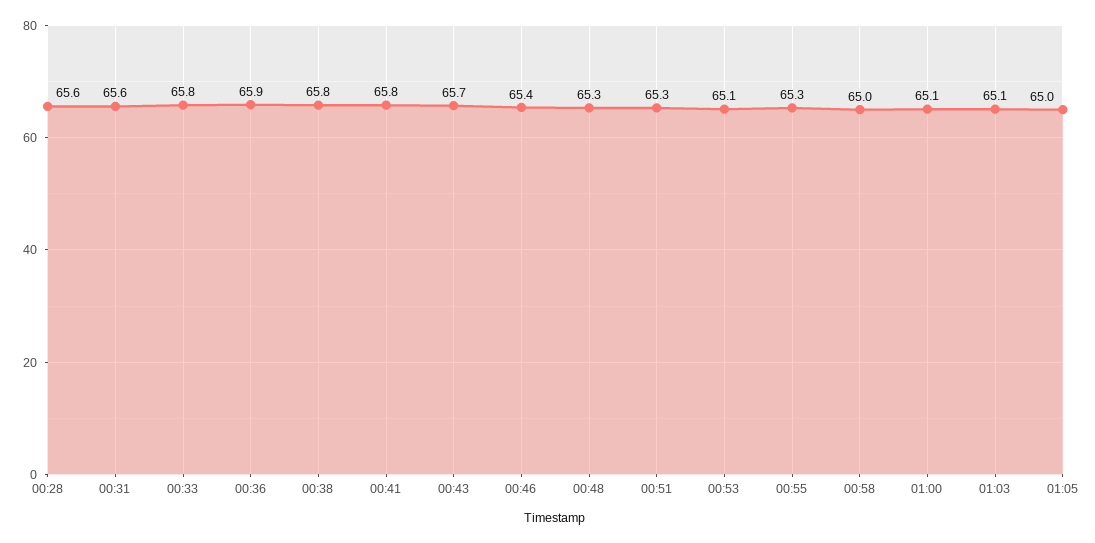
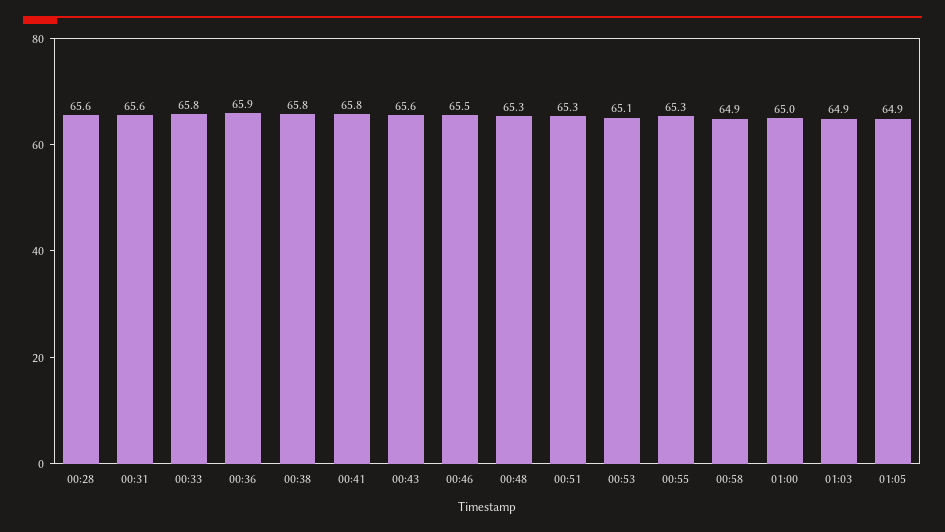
00:43: 65.7 -> 65.6
00:46: 65.4 -> 65.5
00:58: 65 -> 64.9
01:00: 65.1 -> 65
01:03: 65.1 -> 64.9
01:05: 65 -> 64.9

